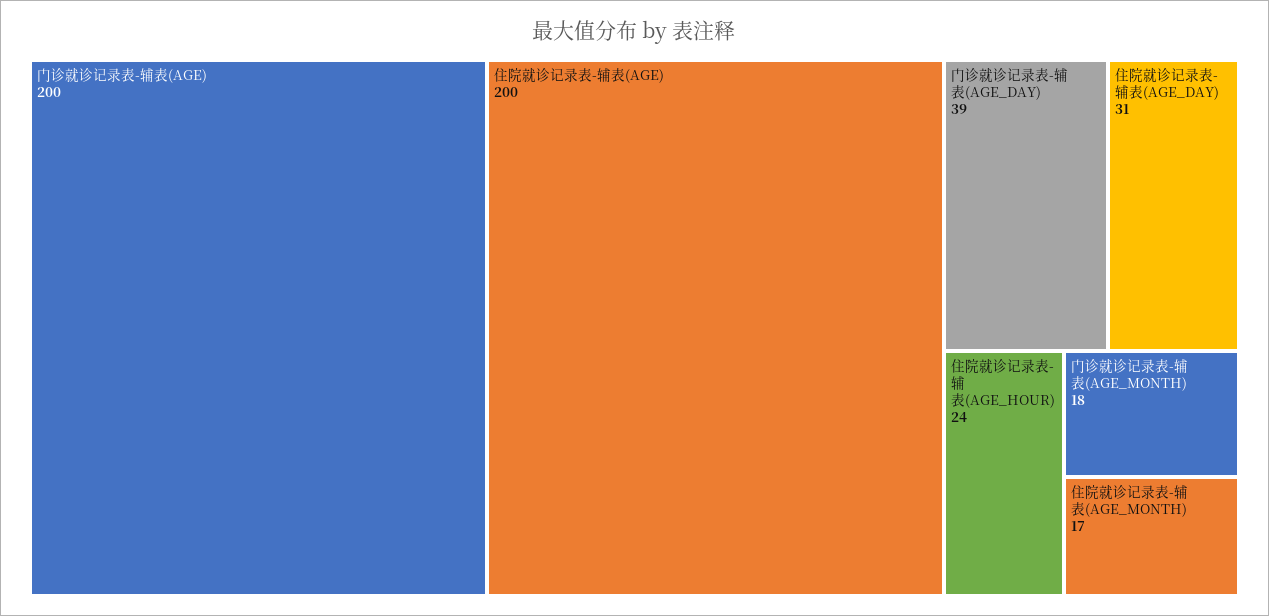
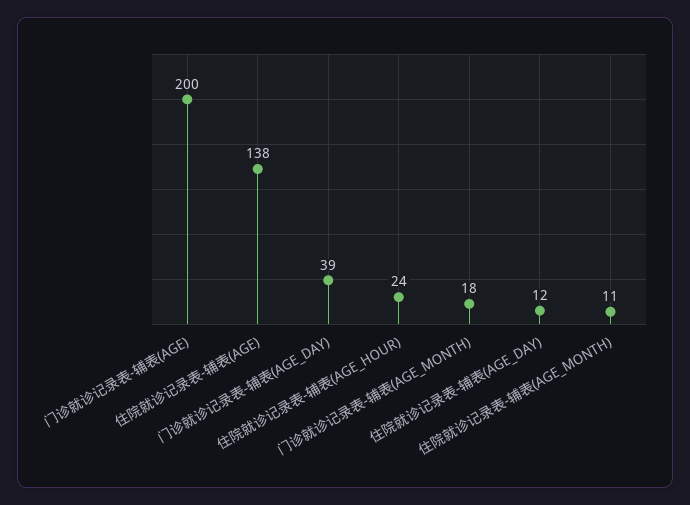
住院就诊记录表-辅表(AGE): 200 -> 138
住院就诊记录表-辅表(AGE_DAY): 31 -> 12
住院就诊记录表-辅表(AGE_MONTH): 17 -> 11

